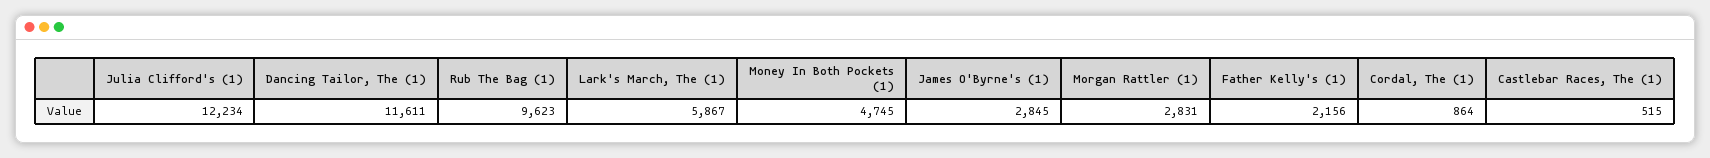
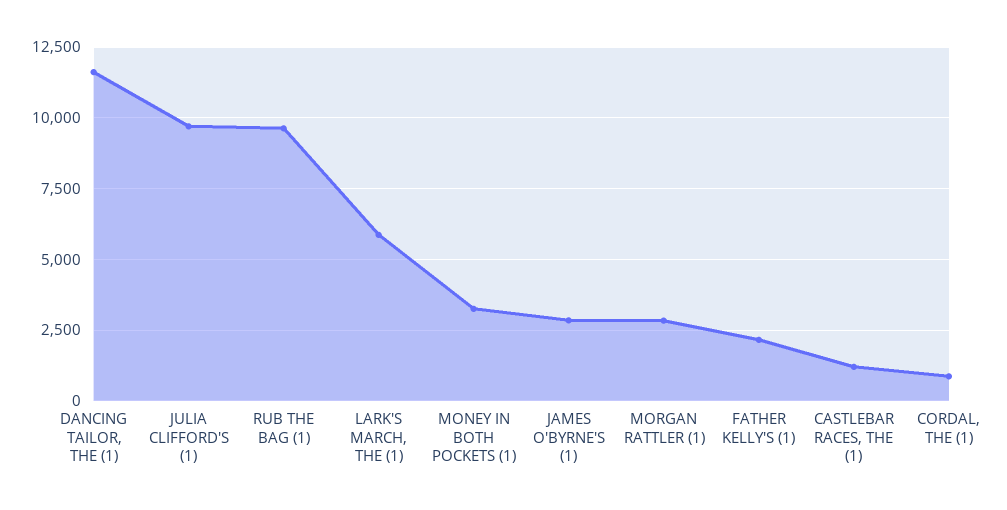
Julia Clifford's (1): 12234 -> 9750
Money In Both Pockets (1): 4745 -> 3250
Castlebar Races, The (1): 515 -> 1250

